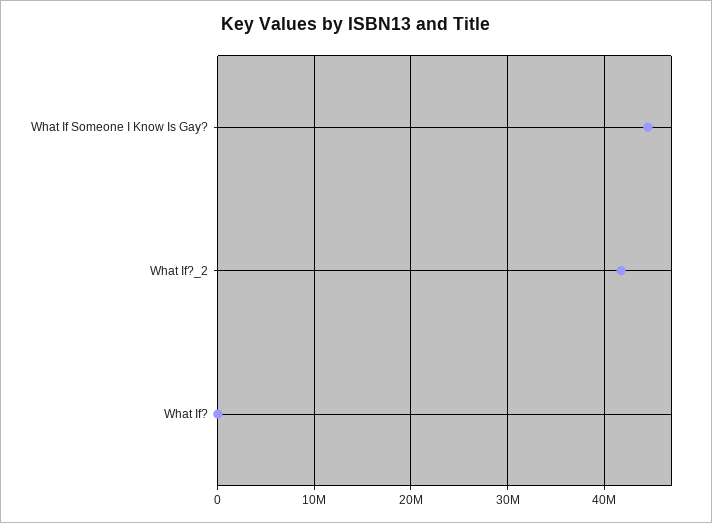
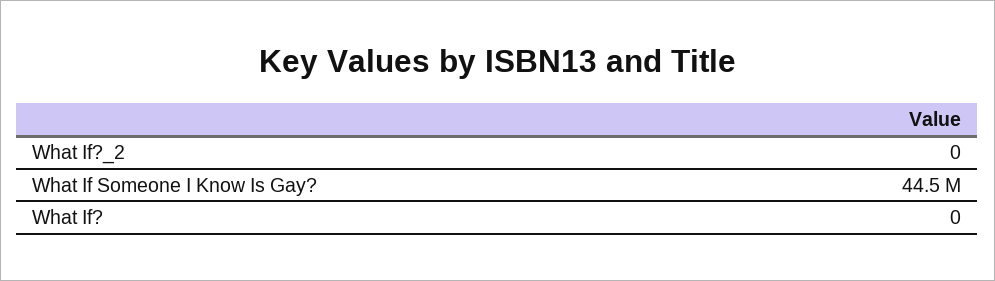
What If?_2: 42000000 -> 0

